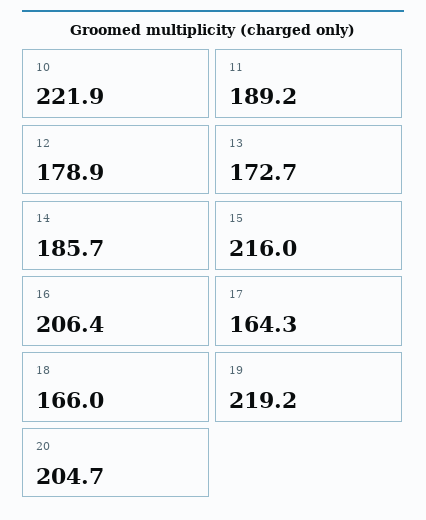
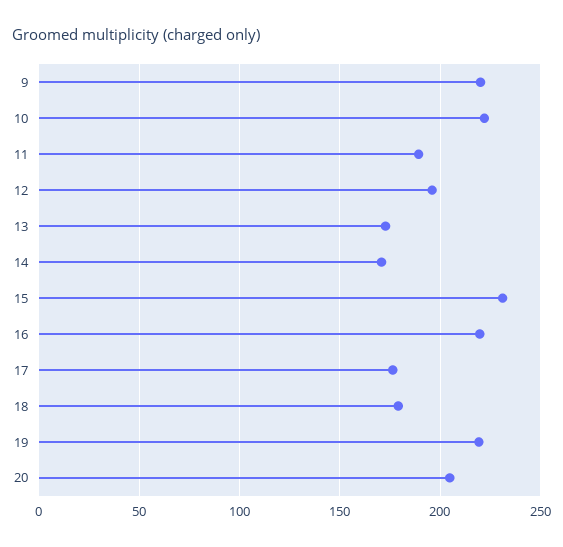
12: 178.9 -> 195
14: 185.7 -> 170
15: 216 -> 230
16: 206.4 -> 220
17: 164.3 -> 175
18: 166 -> 180
9: none -> 220

